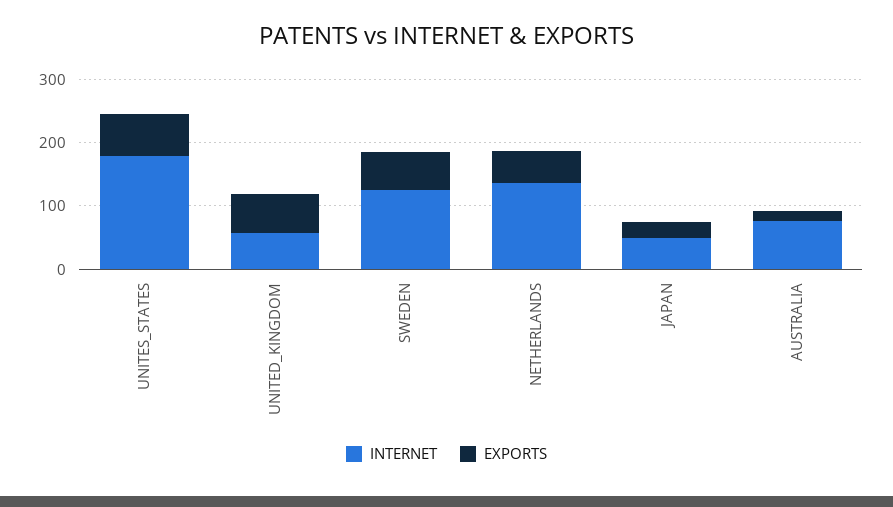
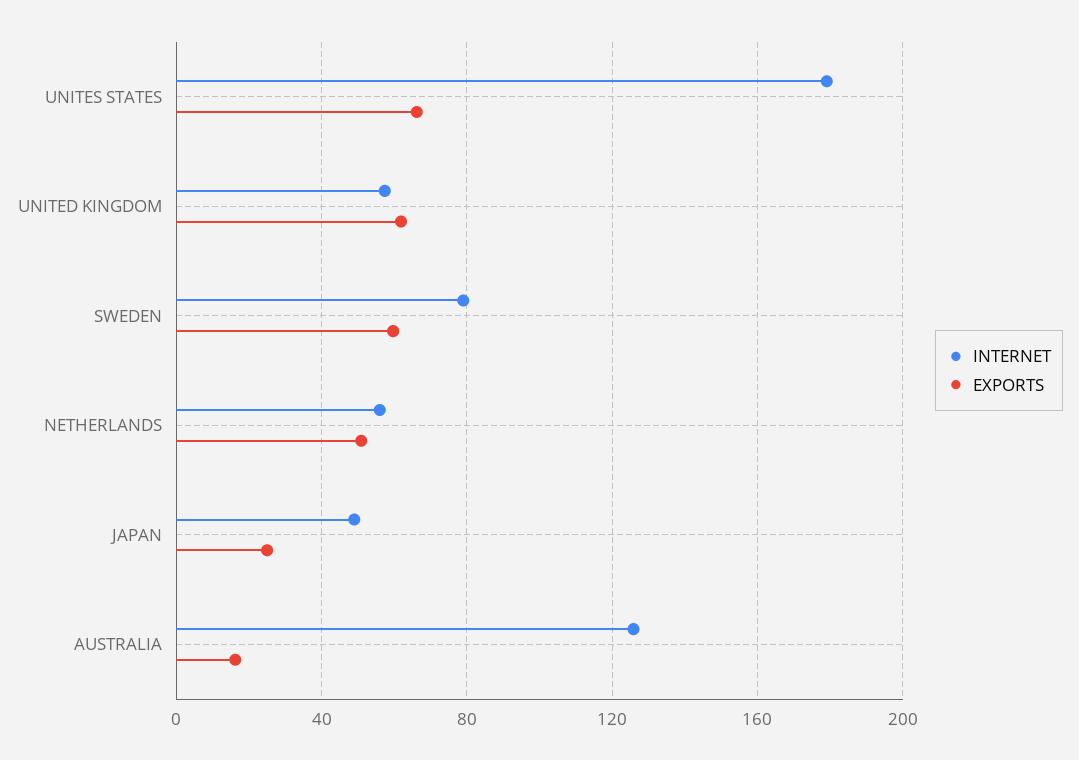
INTERNET, SWEDEN: 120 -> 80
INTERNET, NETHERLANDS: 140 -> 55
INTERNET, AUSTRALIA: 80 -> 125

